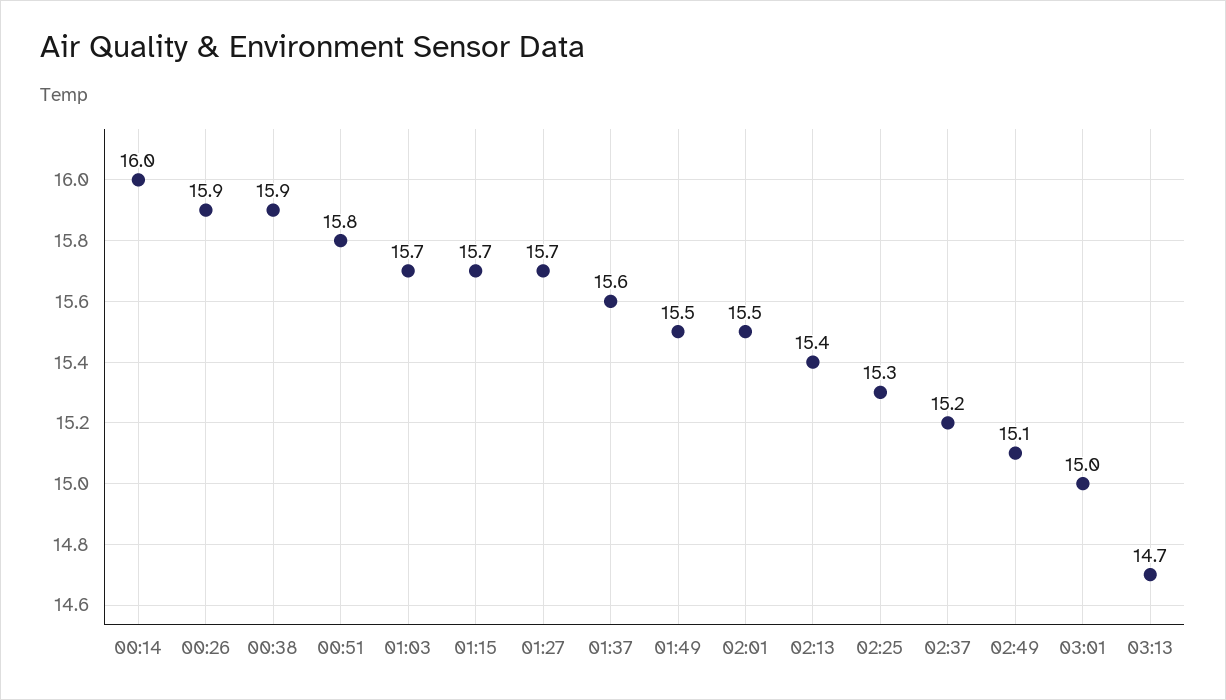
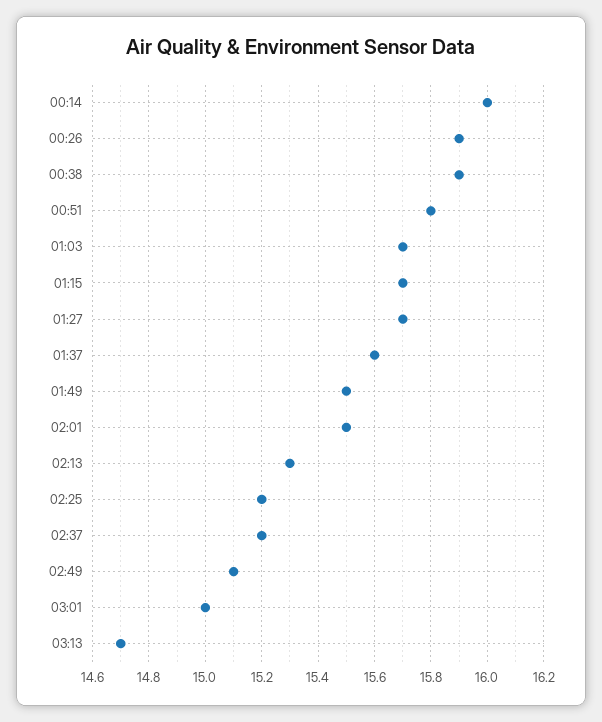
02:13: 15.4 -> 15.3
02:25: 15.3 -> 15.2

